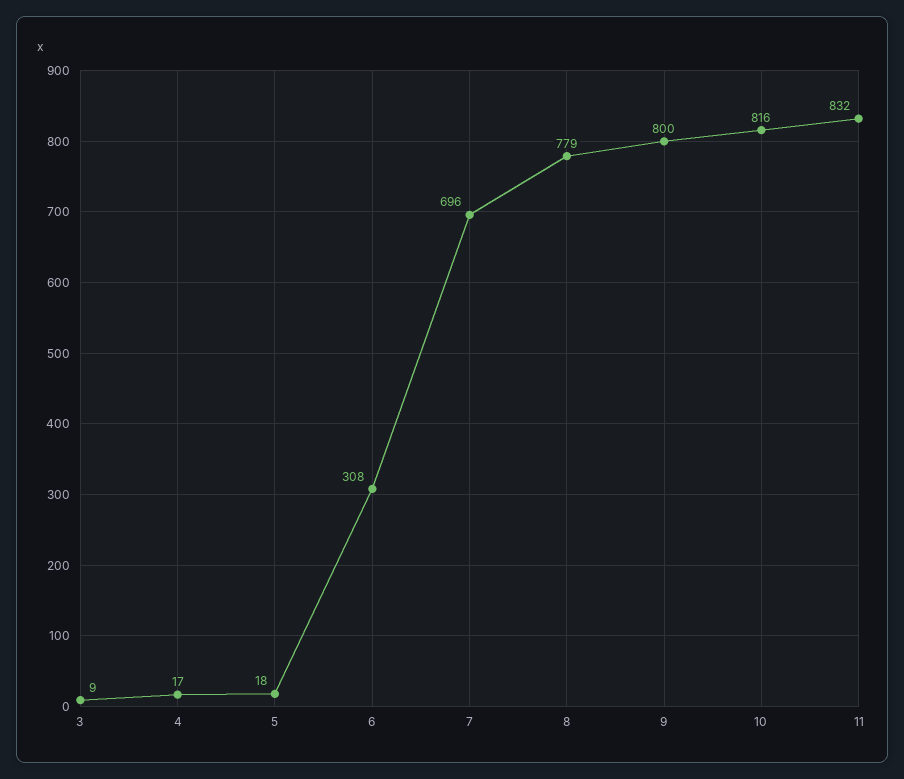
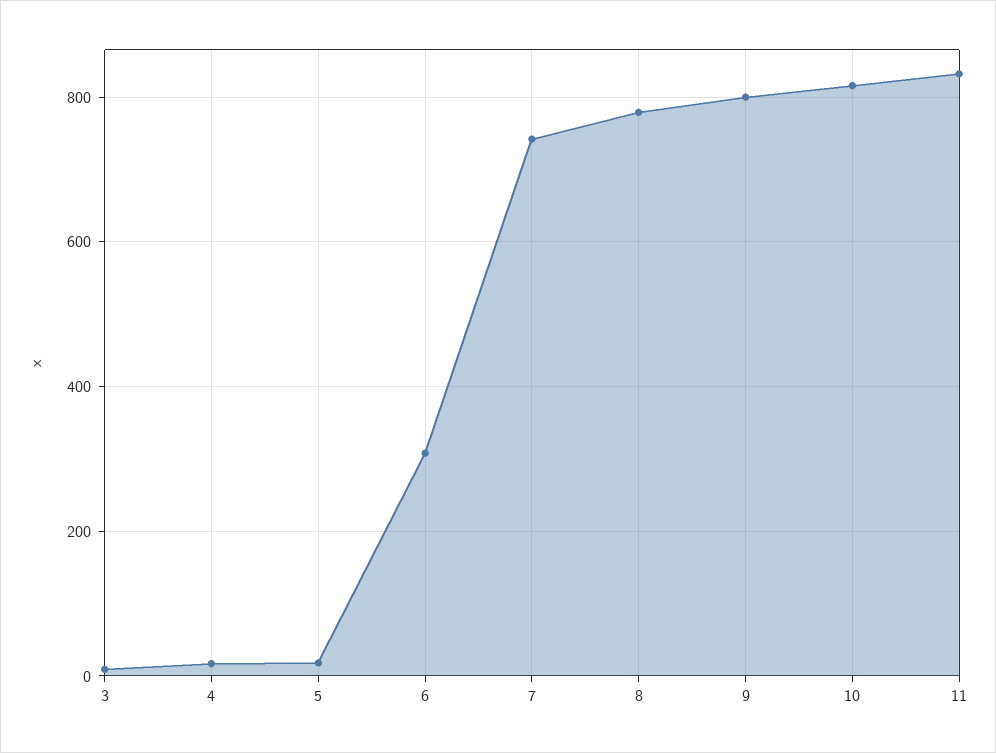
7: 696 -> 740

